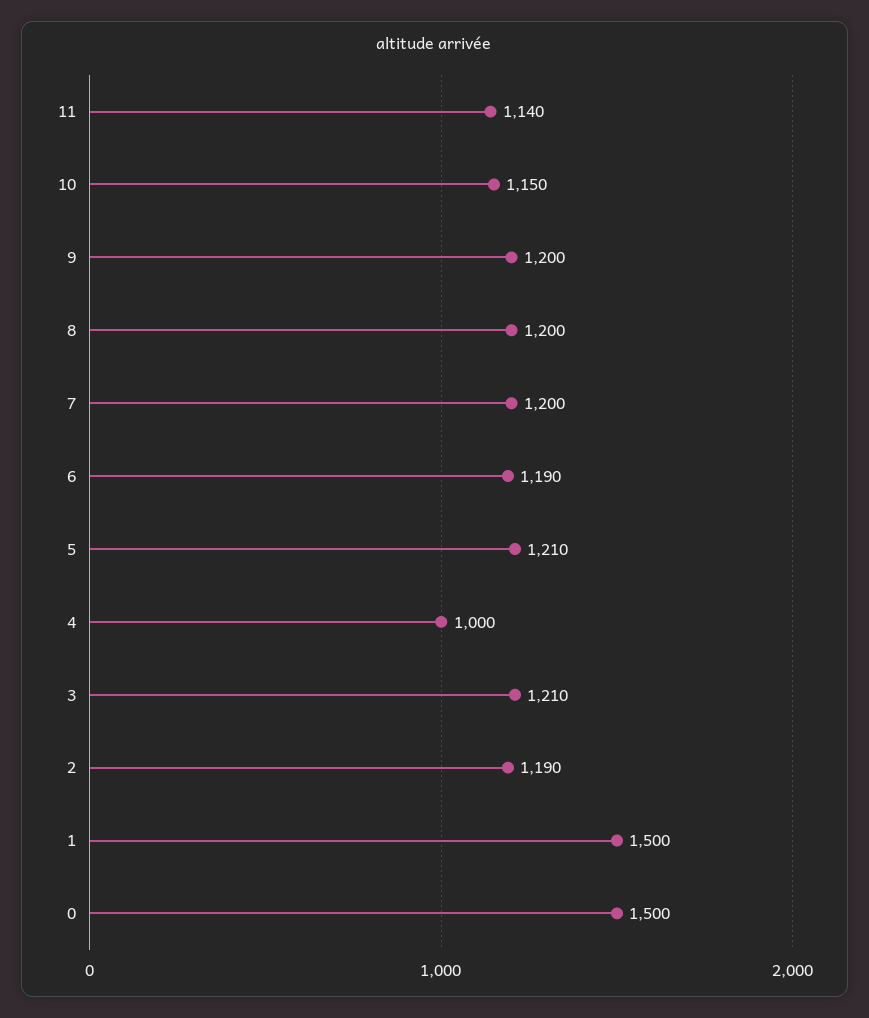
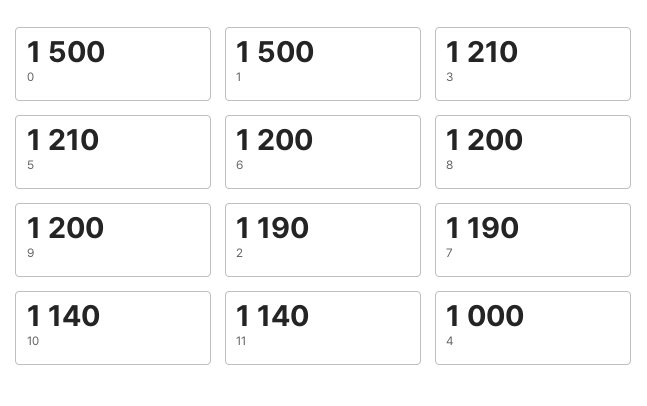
10: 1150 -> 1140
7: 1200 -> 1190
6: 1190 -> 1200

